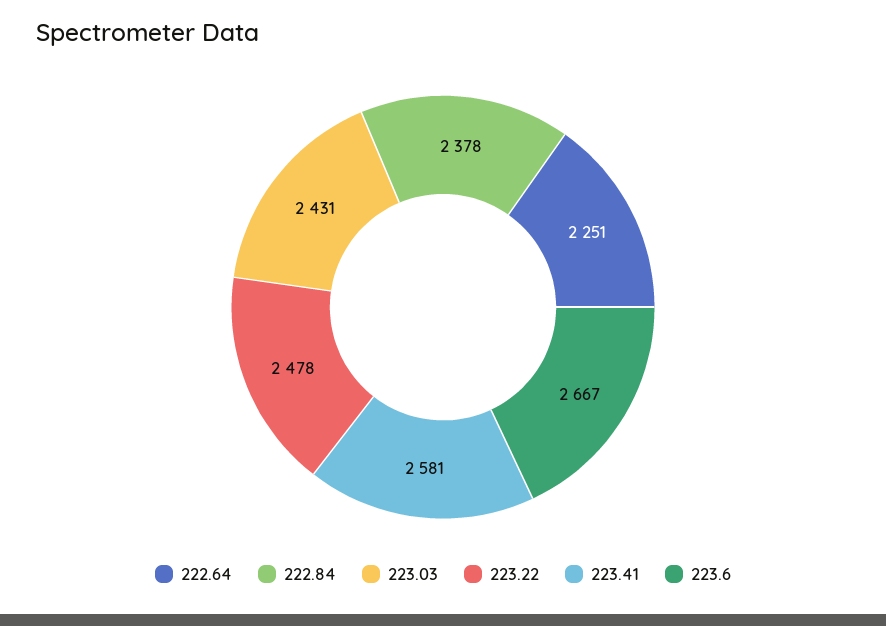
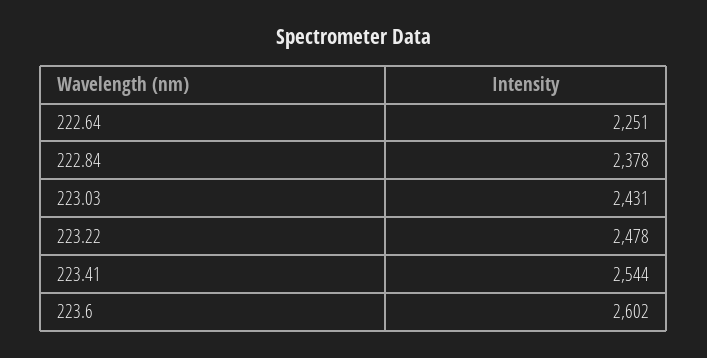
223.41: 2581 -> 2544
223.6: 2667 -> 2602

